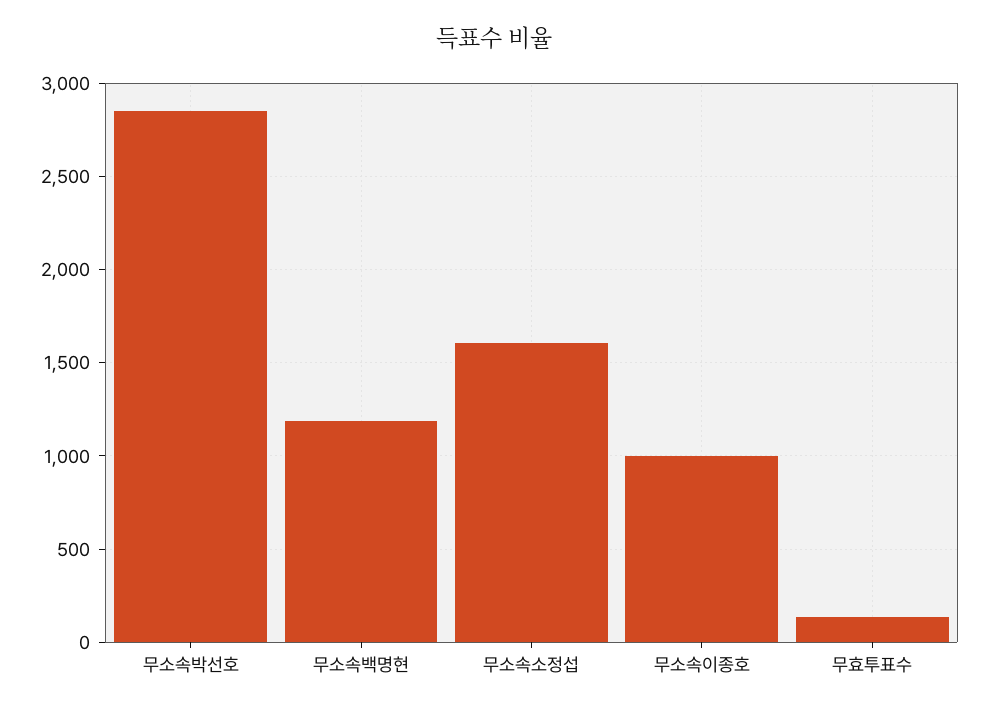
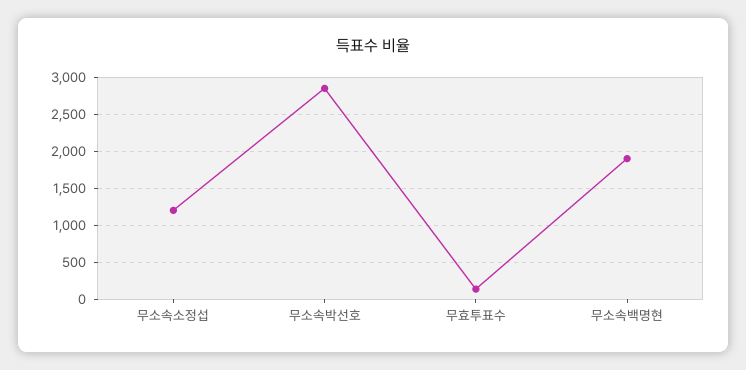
무소속백명현: 1200 -> 1900
무소속소정섭: 1600 -> 1200
무소속이종호: 1000 -> none

